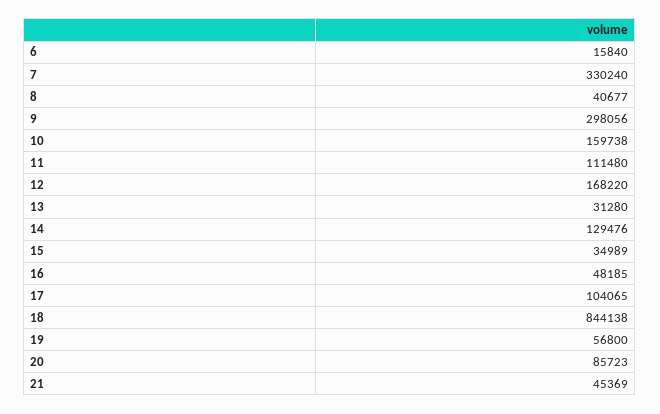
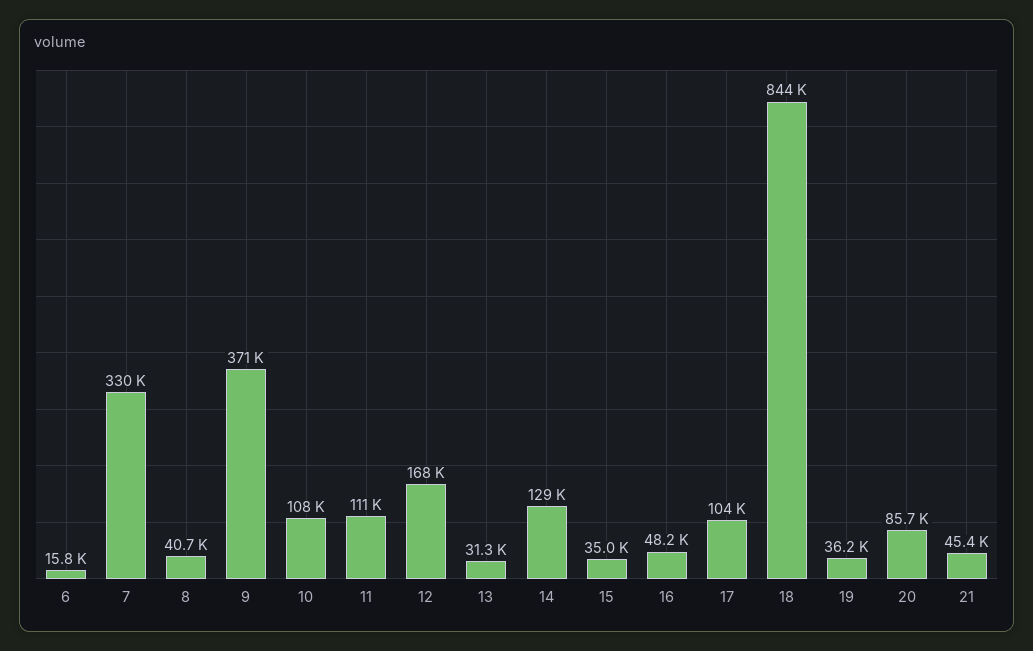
9: 298056 -> 371000
10: 159738 -> 108000
19: 56800 -> 36200

